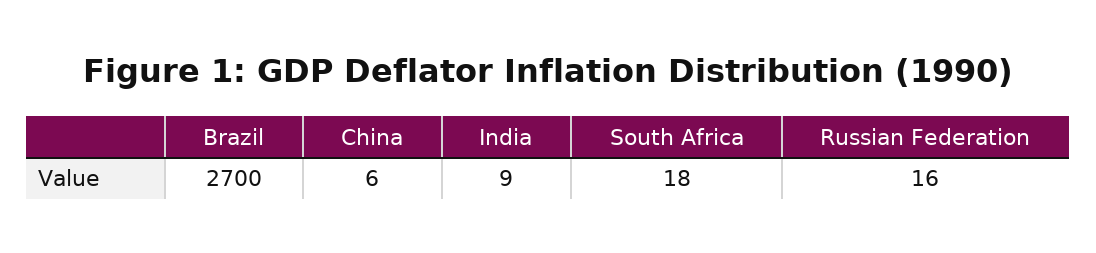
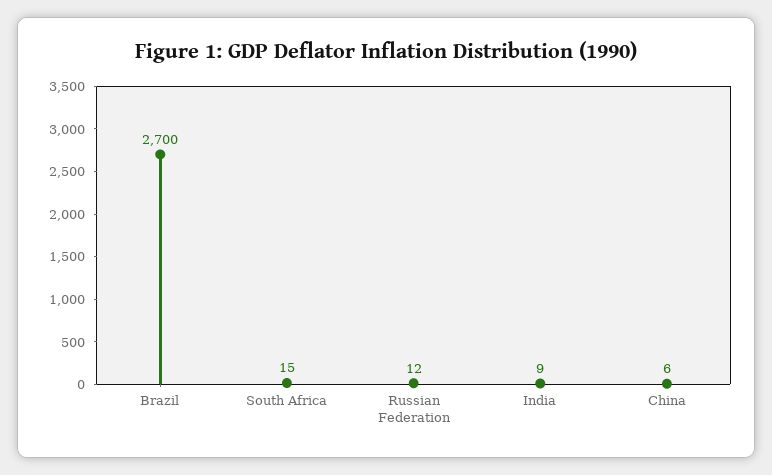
South Africa: 18 -> 15
Russian Federation: 16 -> 12

